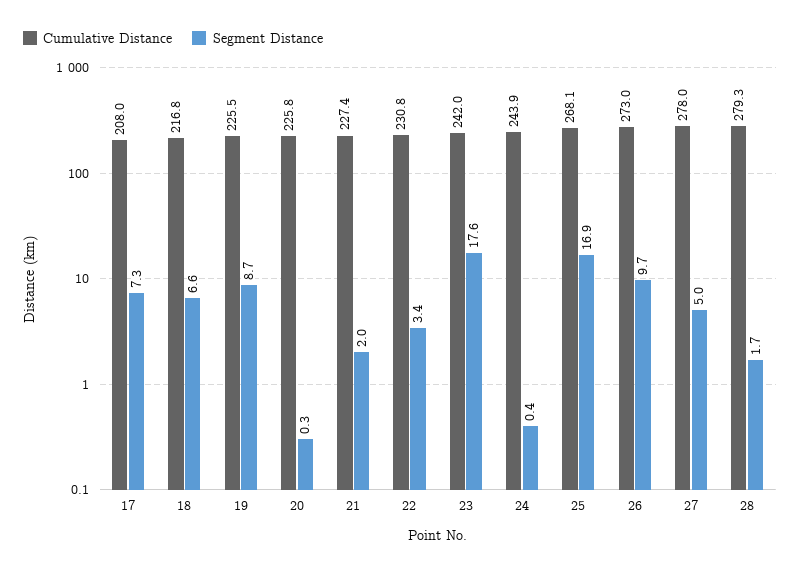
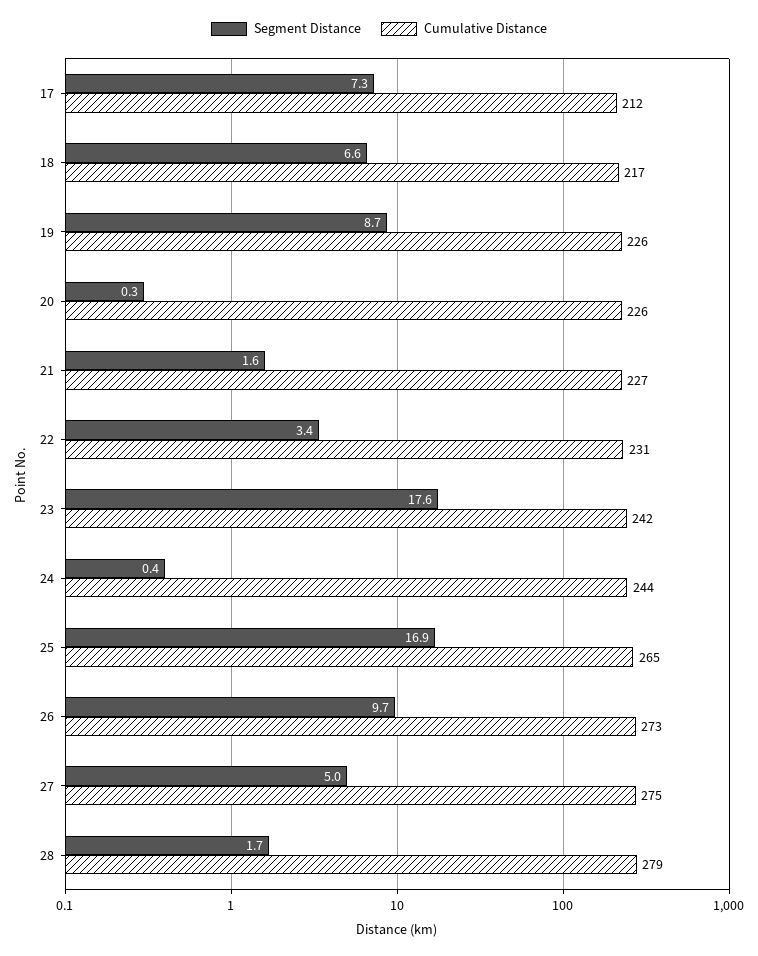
Cumulative Distance, 17: 208 -> 212
Segment Distance, 21: 2 -> 1.6
Cumulative Distance, 25: 268.1 -> 265
Cumulative Distance, 27: 278 -> 275

